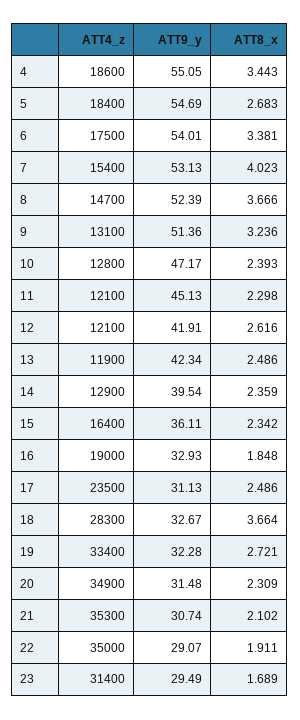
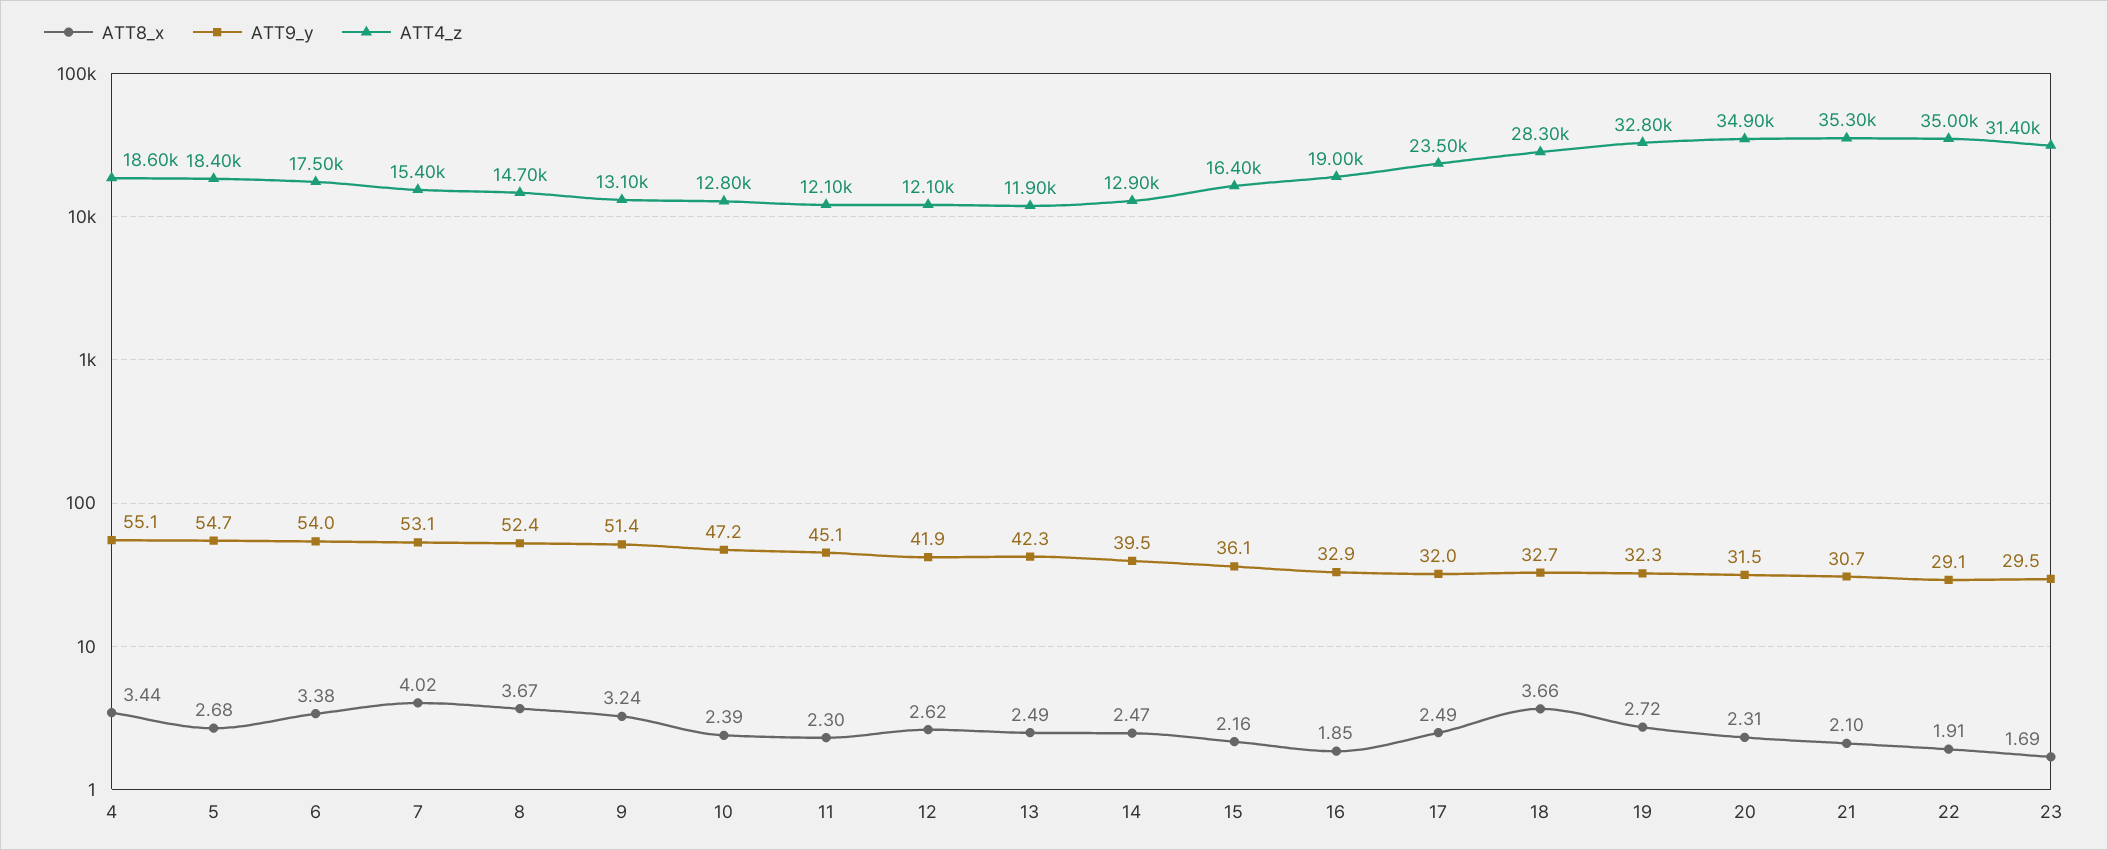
ATT8_x, 14: 2.359 -> 2.47
ATT8_x, 15: 2.342 -> 2.16
ATT9_y, 17: 31.13 -> 32
ATT4_z, 19: 33400 -> 32800

